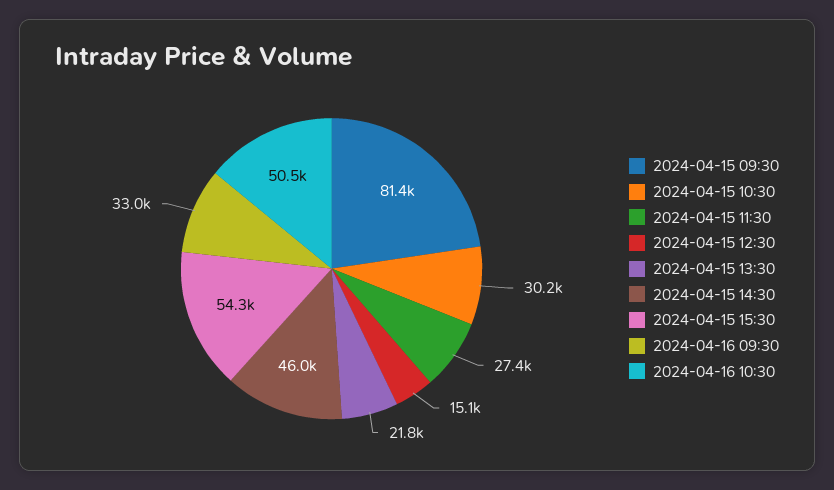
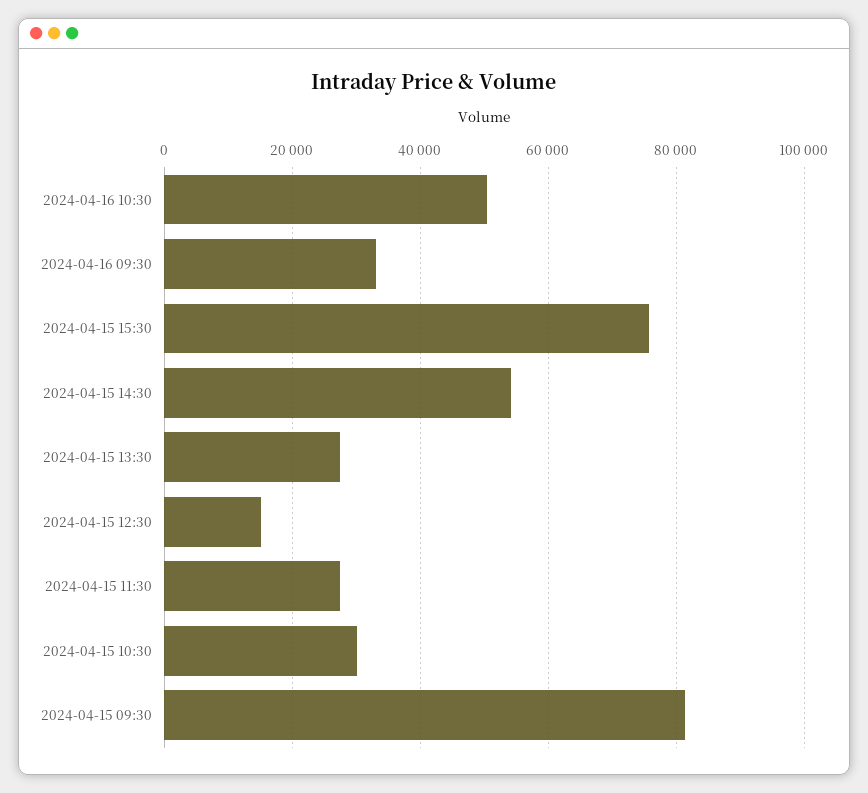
2024-04-15 13:30: 21800 -> 28000
2024-04-15 14:30: 46000 -> 54000
2024-04-15 15:30: 54300 -> 76000

